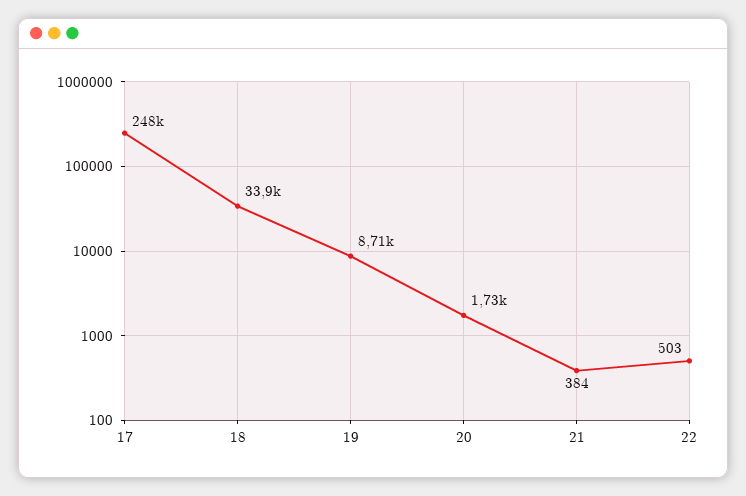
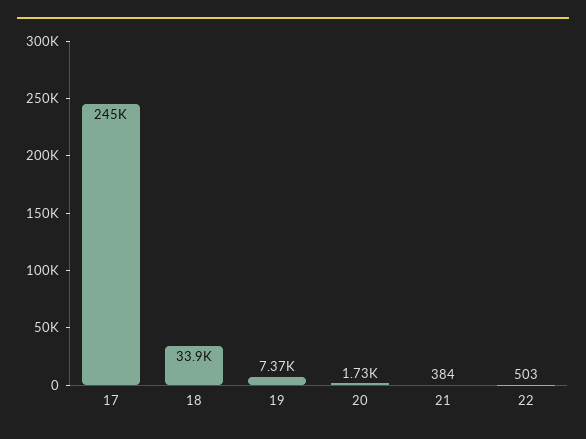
17: 248000 -> 245000
19: 8710 -> 7370

